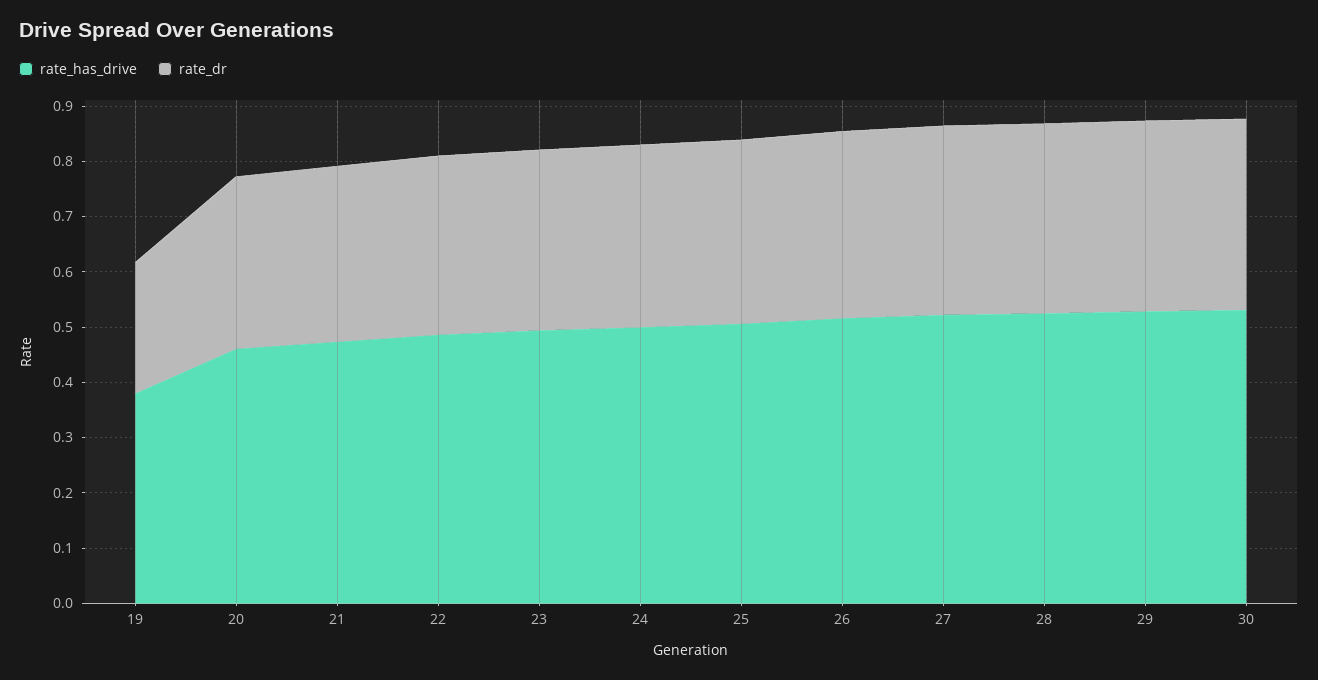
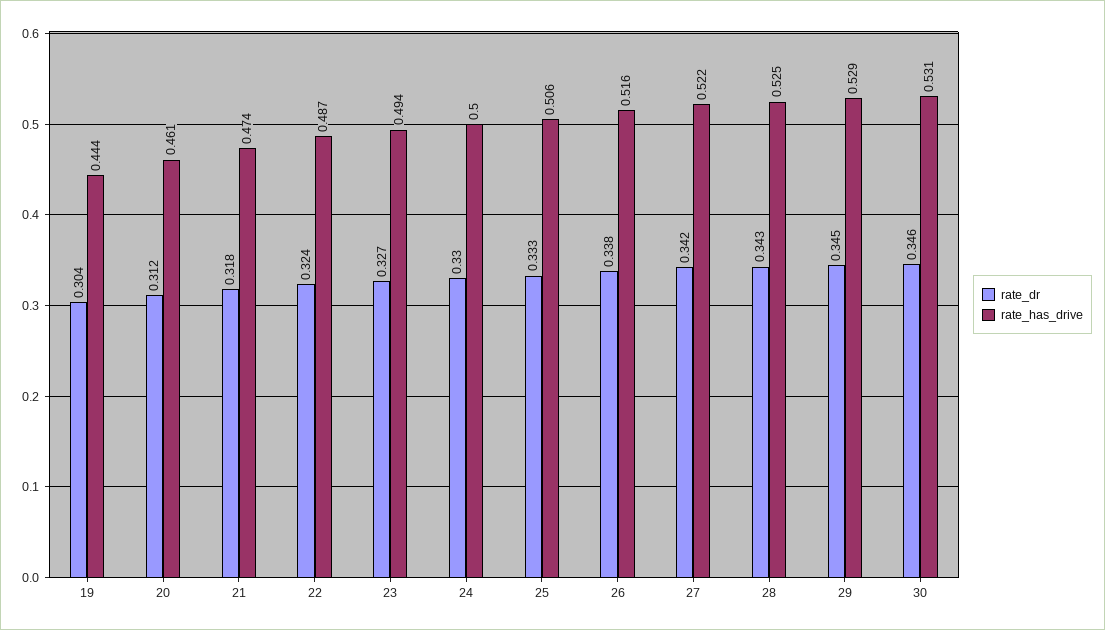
rate_has_drive, 19: 0.38 -> 0.444
rate_dr, 19: 0.24 -> 0.304

